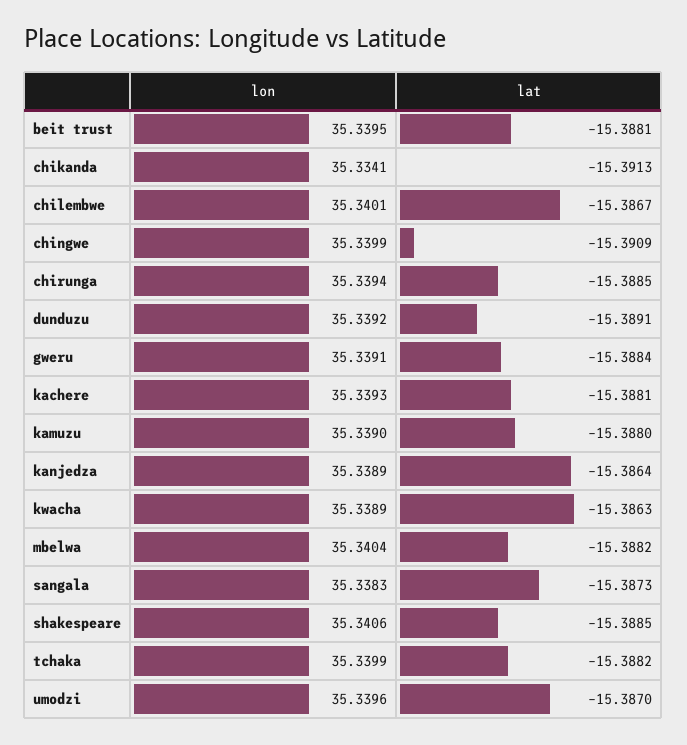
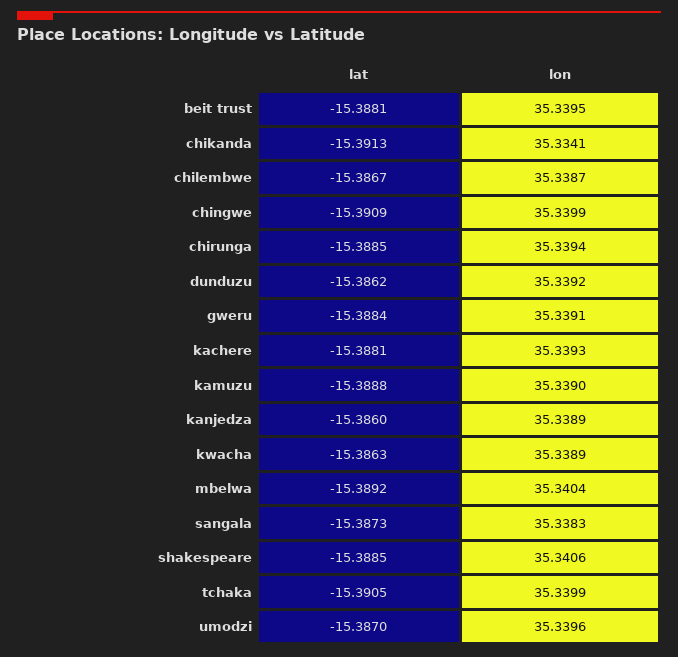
lon, chilembwe: 35.3401 -> 35.3387
lat, dunduzu: -15.3891 -> -15.3862
lat, kamuzu: -15.388 -> -15.3888
lat, kanjedza: -15.3864 -> -15.386
lat, mbelwa: -15.3882 -> -15.3892
lat, tchaka: -15.3882 -> -15.3905

